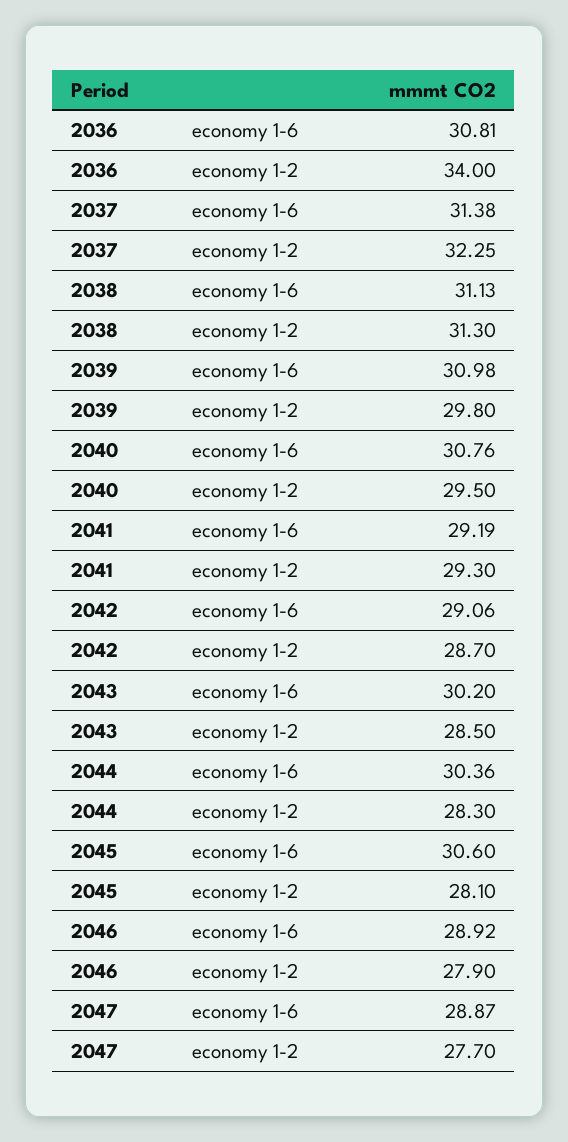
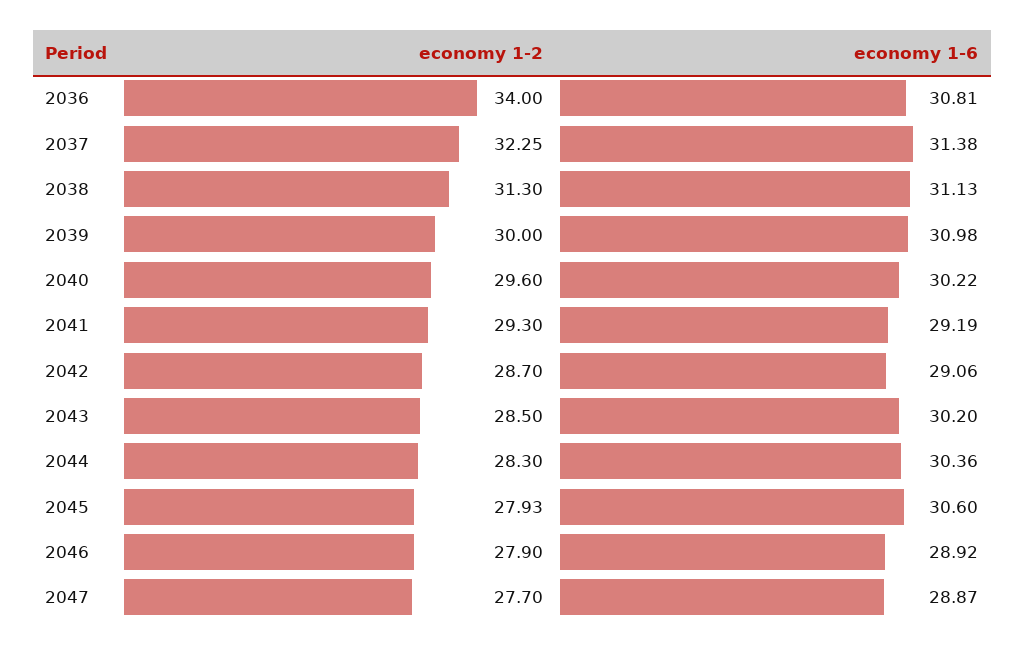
2039, economy 1-2: 29.8 -> 30
2040, economy 1-6: 30.76 -> 30.22
2040, economy 1-2: 29.5 -> 29.6
2045, economy 1-2: 28.1 -> 27.93

